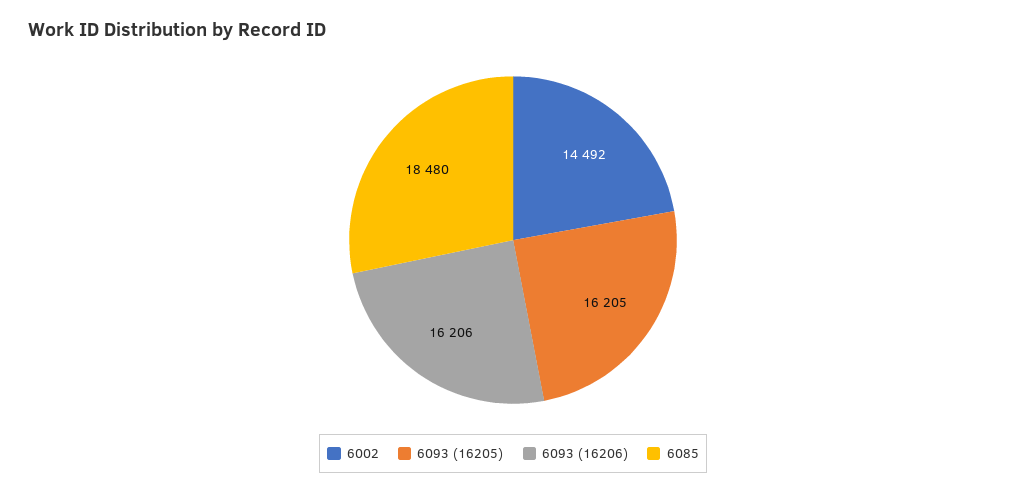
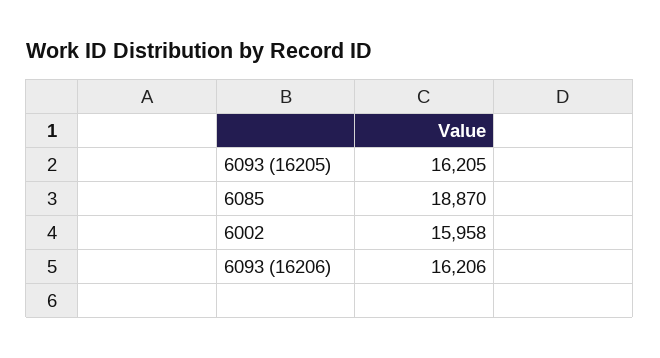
6002: 14492 -> 15958
6085: 18480 -> 18870

